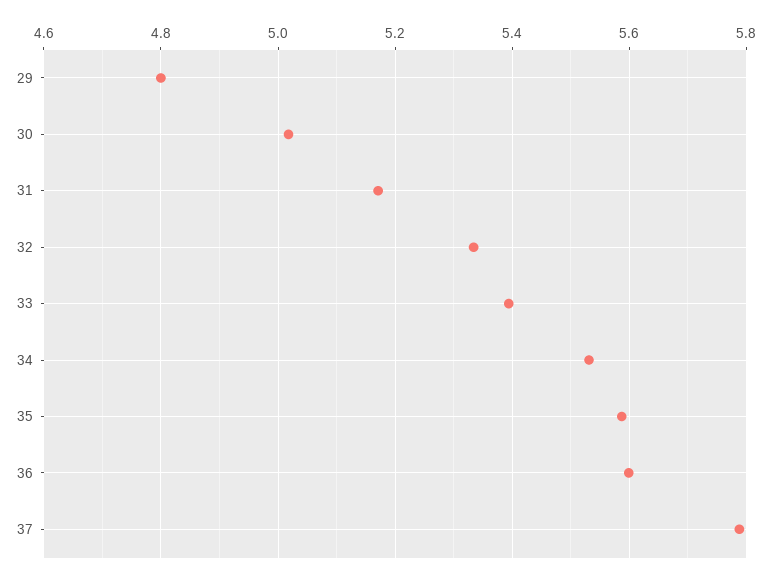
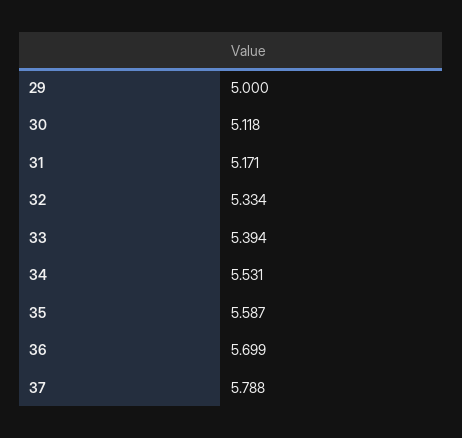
29: 4.8 -> 5
30: 5.02 -> 5.118
36: 5.6 -> 5.699

